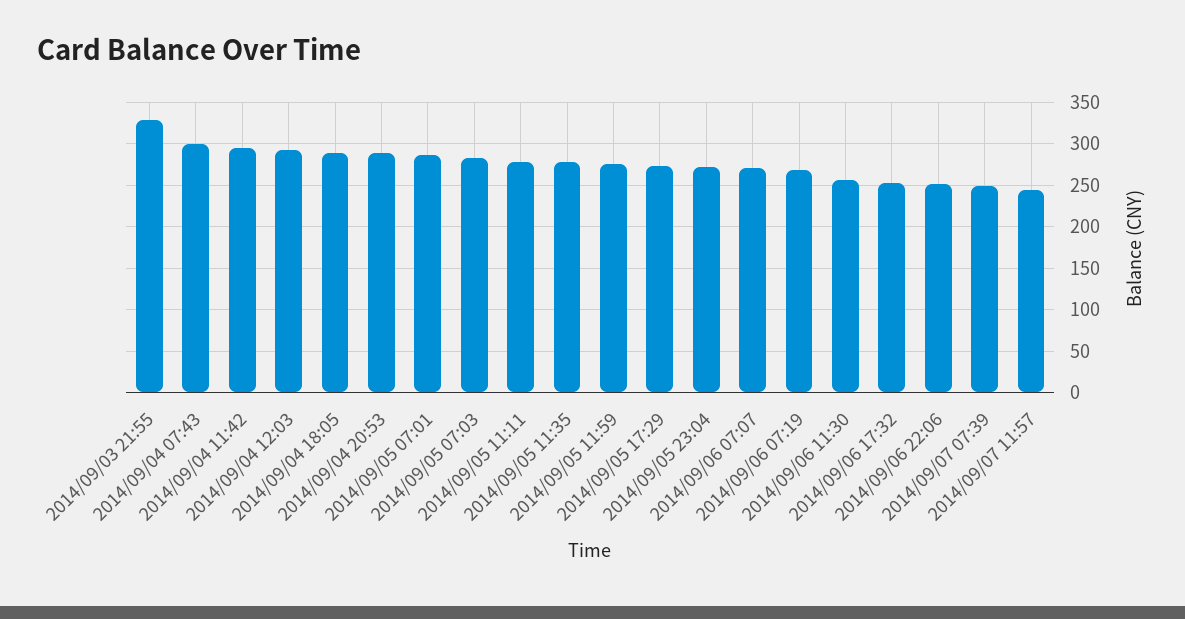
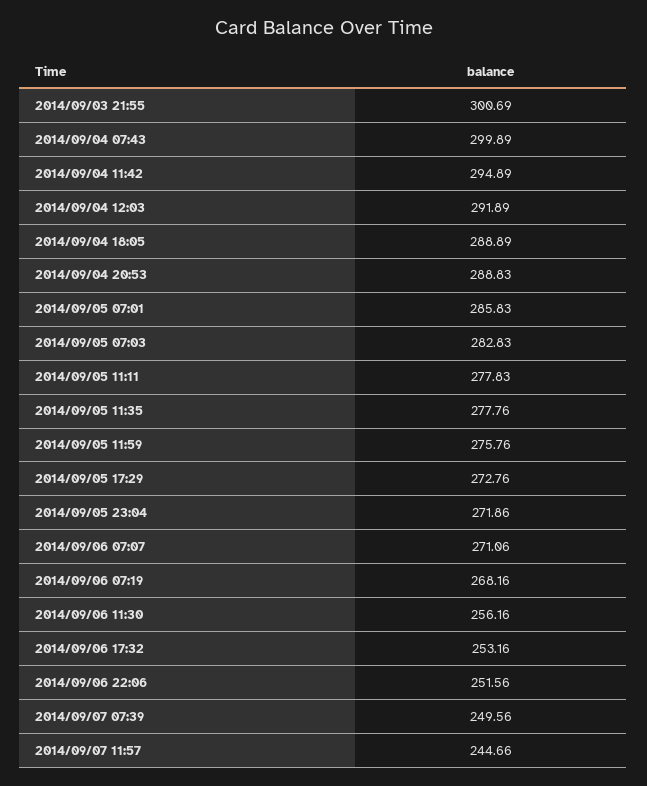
2014/09/03 21:55: 330 -> 300.69

